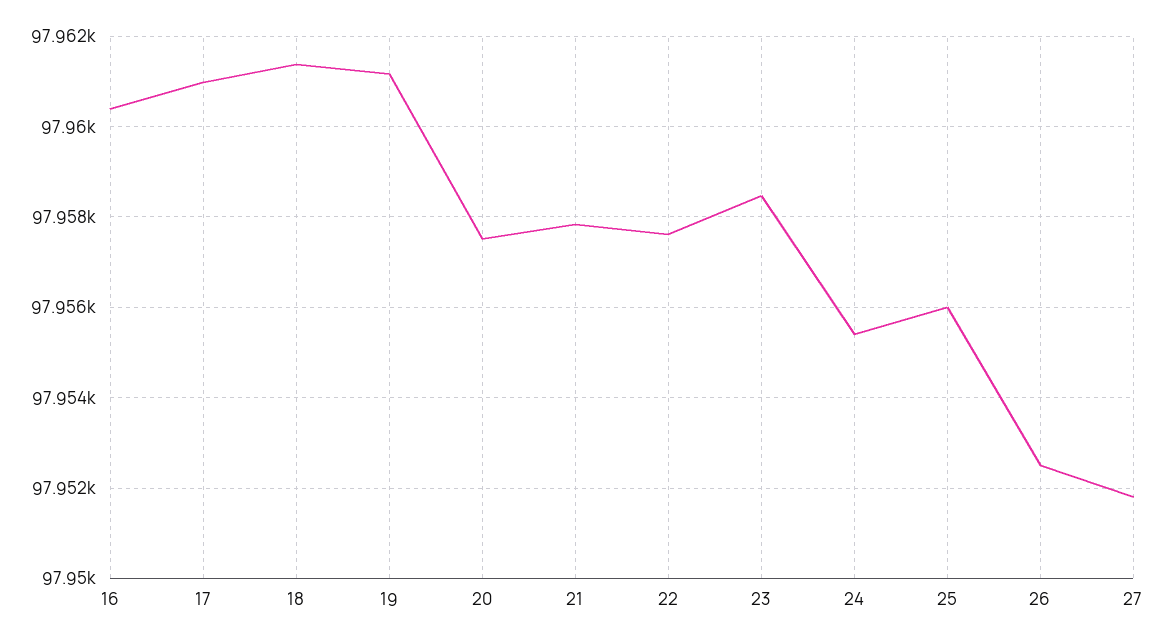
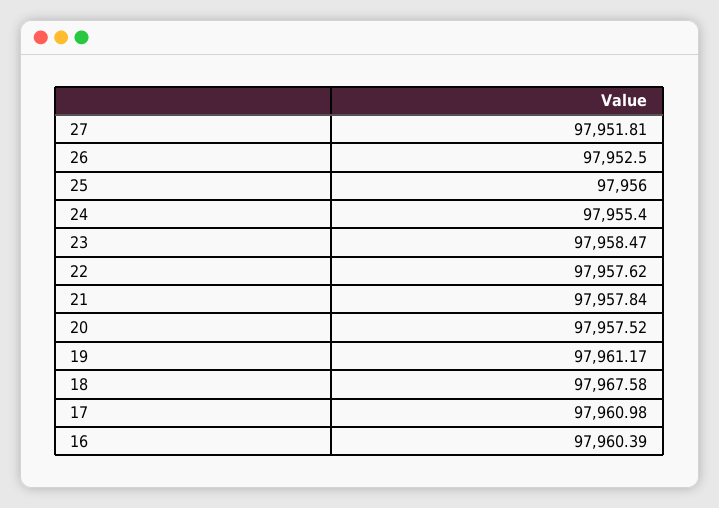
18: 97961.4 -> 97967.58

